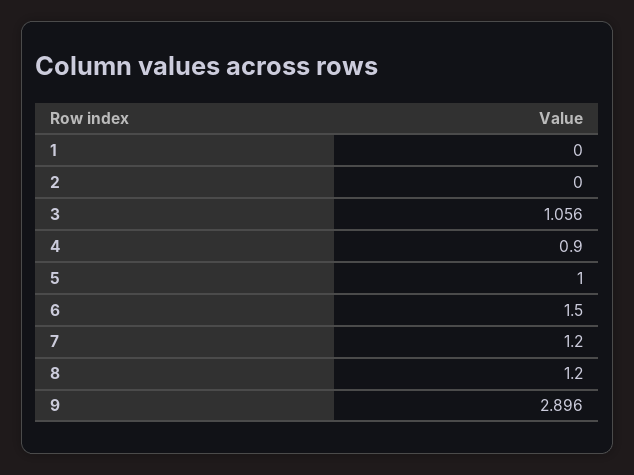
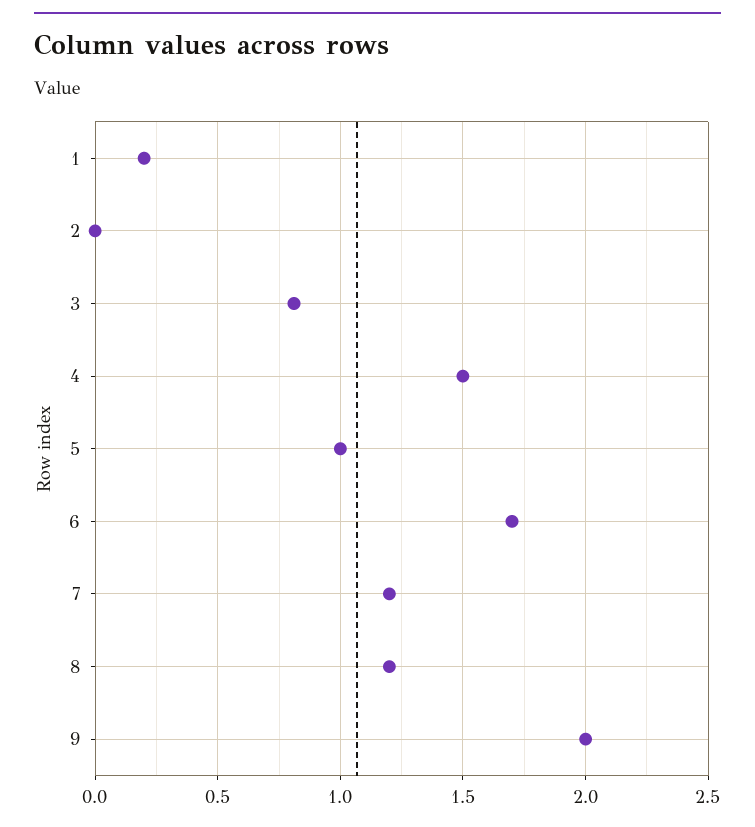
1: 0 -> 0.2
3: 1.056 -> 0.8
4: 0.9 -> 1.5
6: 1.5 -> 1.7
9: 2.896 -> 2

